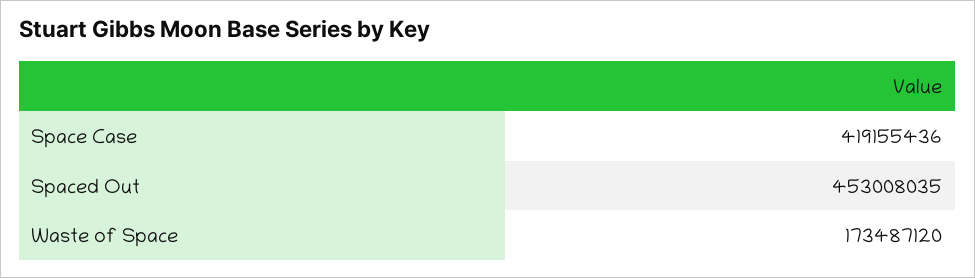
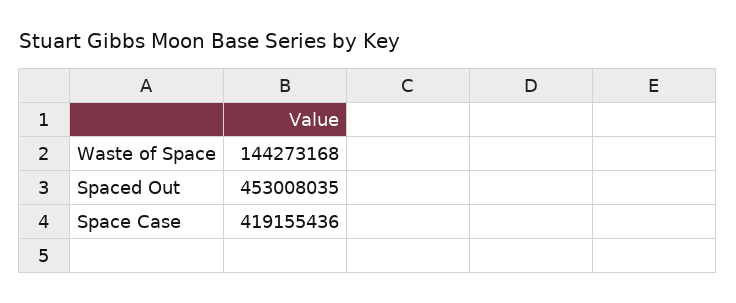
Waste of Space: 173487120 -> 144273168

